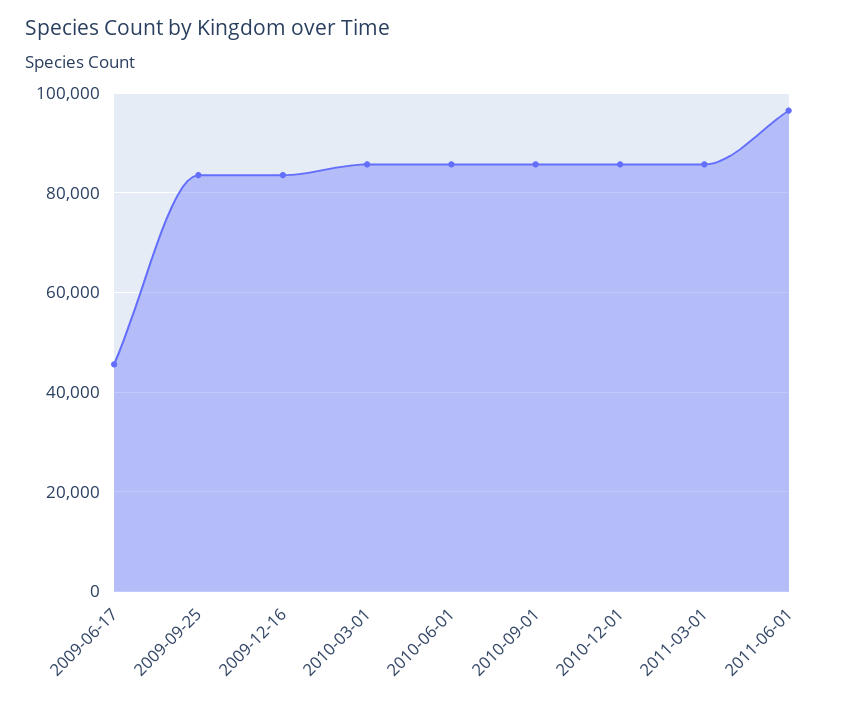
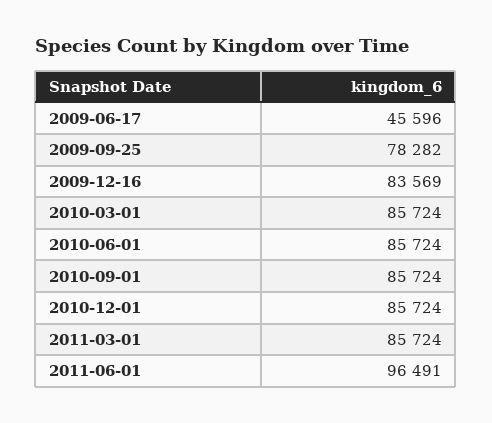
2009-09-25: 84000 -> 78282

